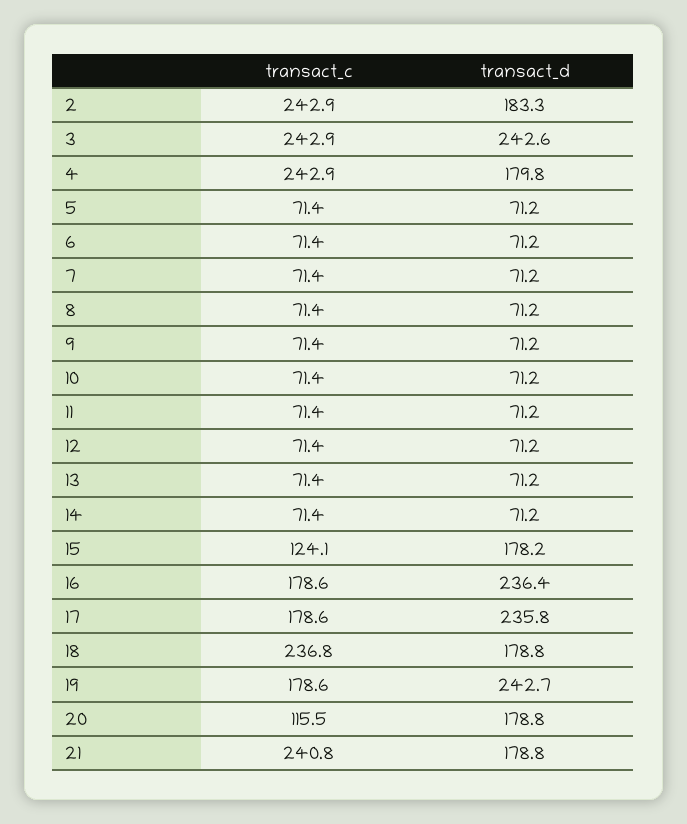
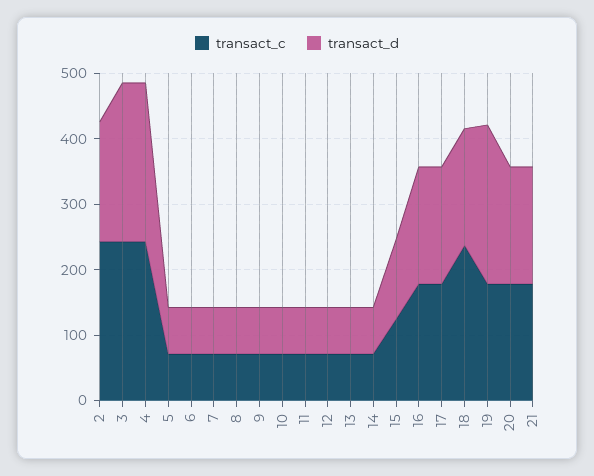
transact_d, 4: 179.8 -> 240
transact_d, 15: 178.2 -> 120
transact_d, 16: 236.4 -> 180
transact_d, 17: 235.8 -> 180
transact_c, 20: 115.5 -> 180
transact_c, 21: 240.8 -> 180

